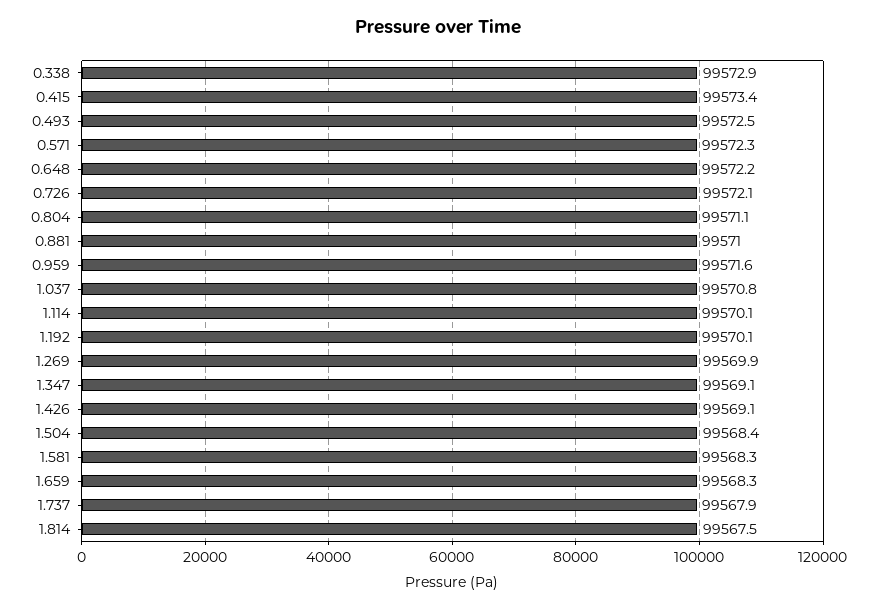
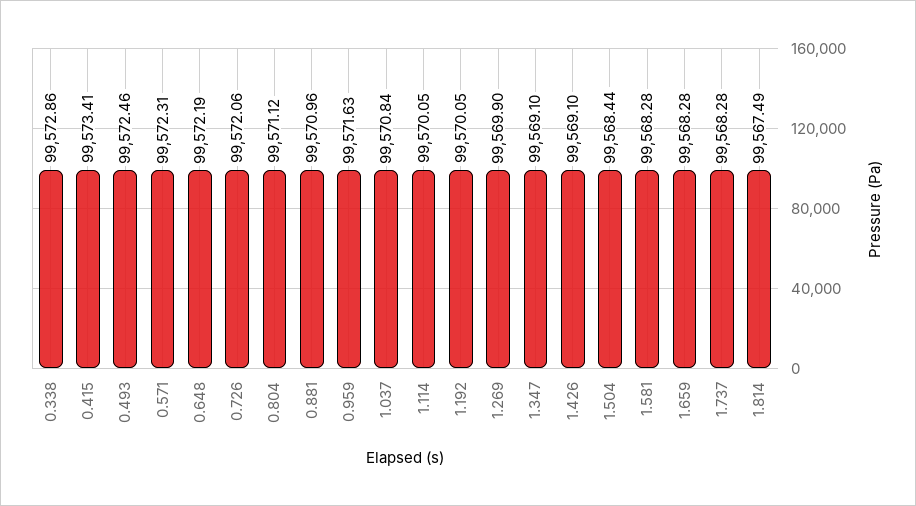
1.737: 99567.9 -> 99568.28

